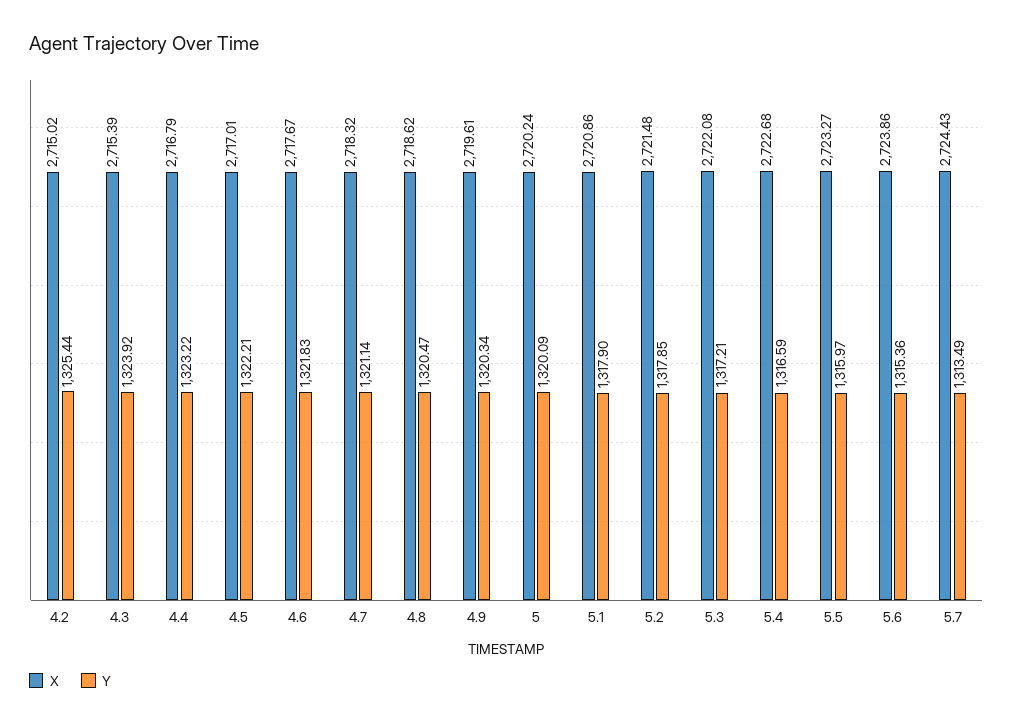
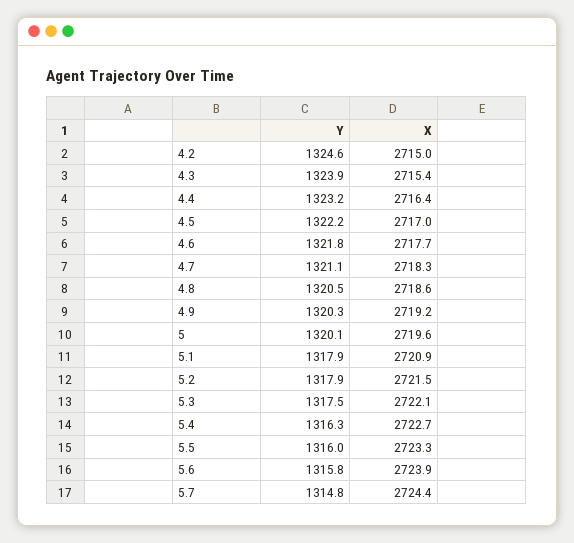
Y, 4.2: 1325.44 -> 1324.6
X, 4.4: 2716.79 -> 2716.4
X, 4.9: 2719.61 -> 2719.2
X, 5: 2720.24 -> 2719.6
Y, 5.3: 1317.21 -> 1317.5
Y, 5.4: 1316.59 -> 1316.3
Y, 5.6: 1315.36 -> 1315.8
Y, 5.7: 1313.49 -> 1314.8

